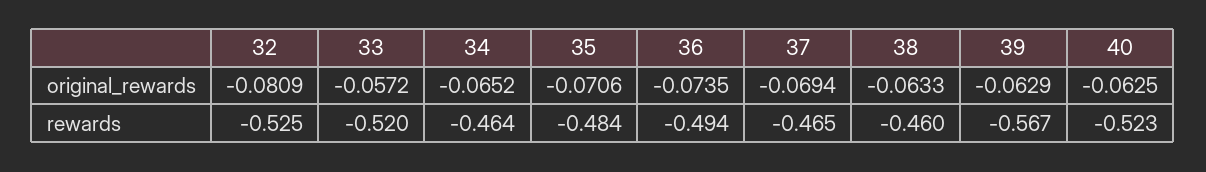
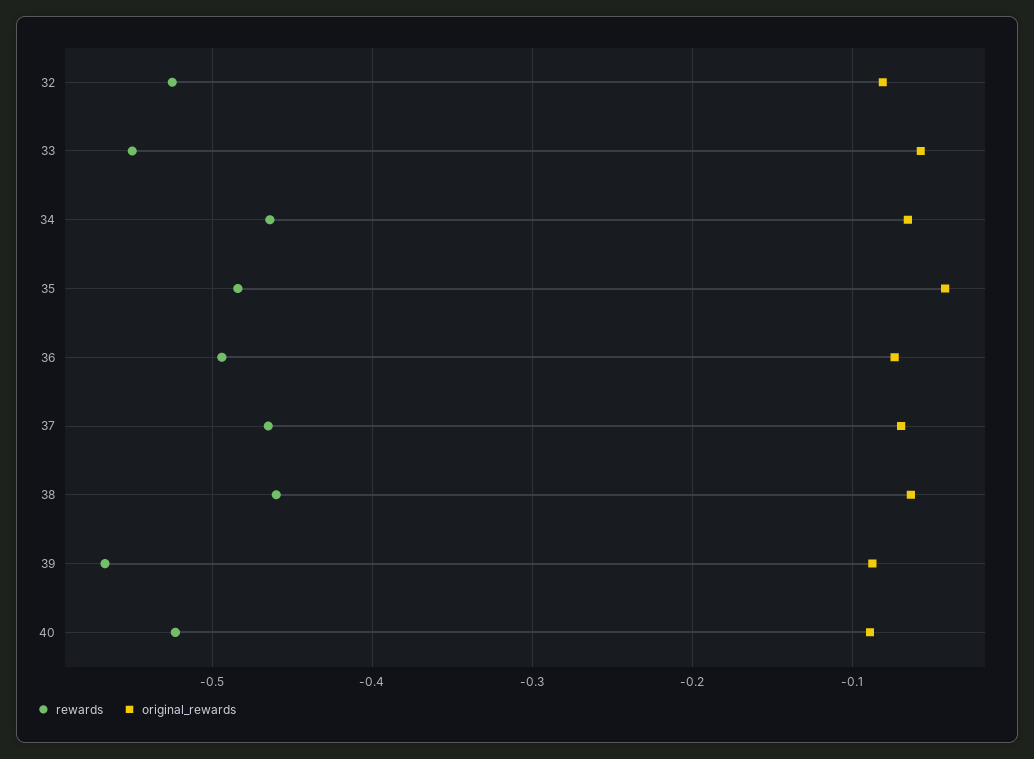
original_rewards, 35: -0.0706 -> -0.04
original_rewards, 39: -0.0629 -> -0.09
original_rewards, 40: -0.0625 -> -0.09
rewards, 33: -0.52 -> -0.55

